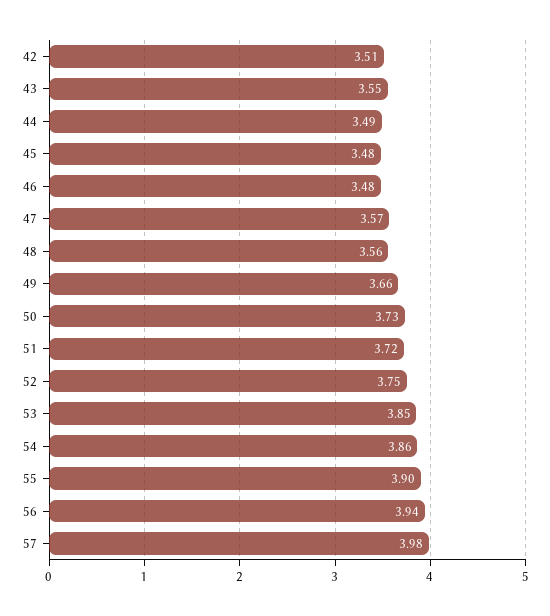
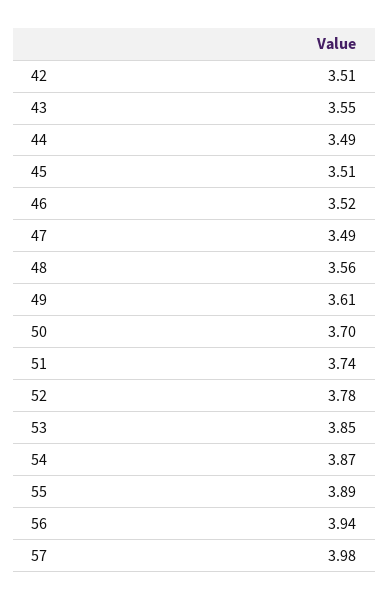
45: 3.48 -> 3.51
46: 3.48 -> 3.52
47: 3.57 -> 3.49
49: 3.66 -> 3.61
50: 3.73 -> 3.7
51: 3.72 -> 3.74
52: 3.75 -> 3.78
54: 3.86 -> 3.87
55: 3.9 -> 3.89

